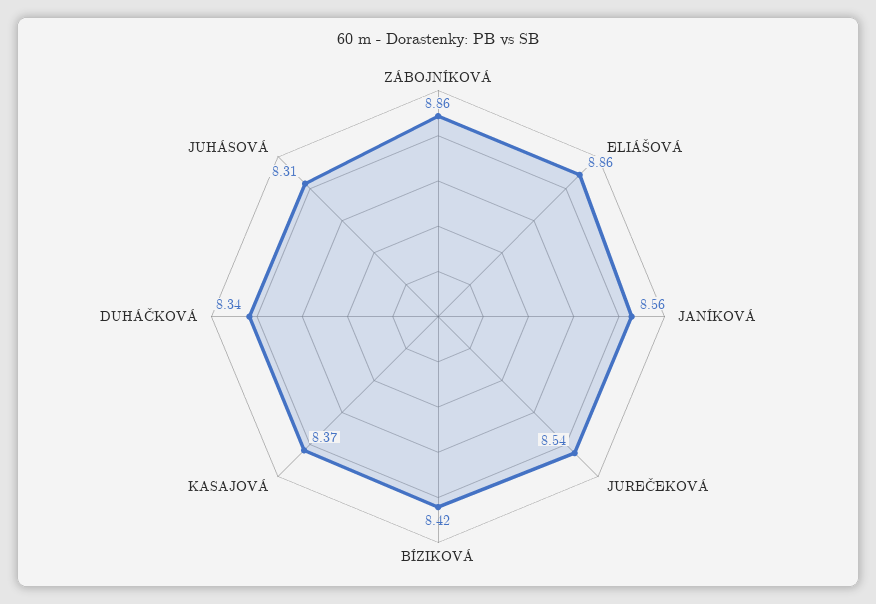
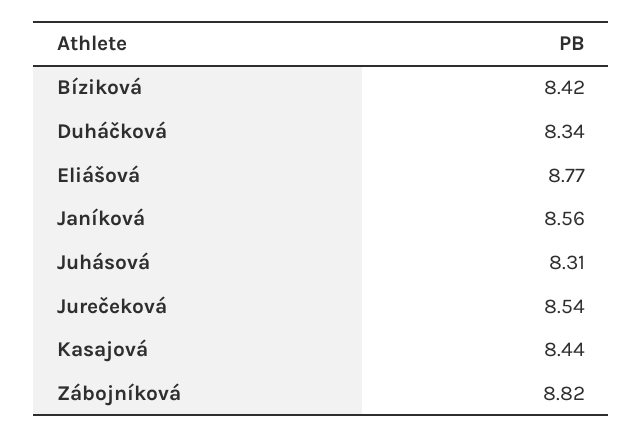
ZÁBOJNÍKOVÁ: 8.86 -> 8.82
ELIÁŠOVÁ: 8.86 -> 8.77
KASAJOVÁ: 8.37 -> 8.44

